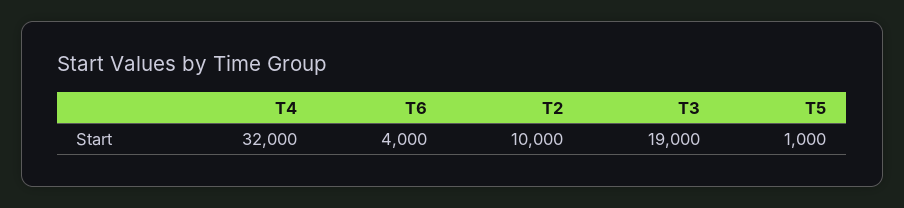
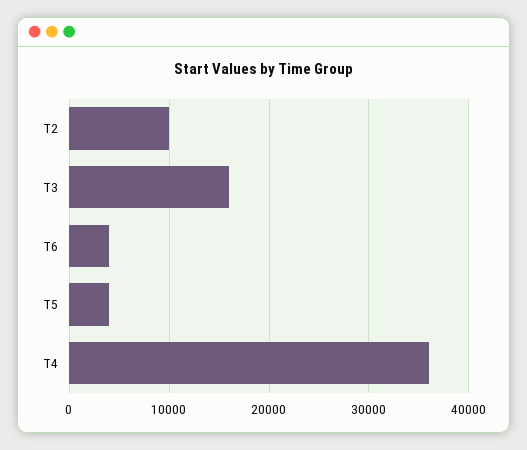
T4: 32000 -> 36000
T3: 19000 -> 16000
T5: 1000 -> 4000

